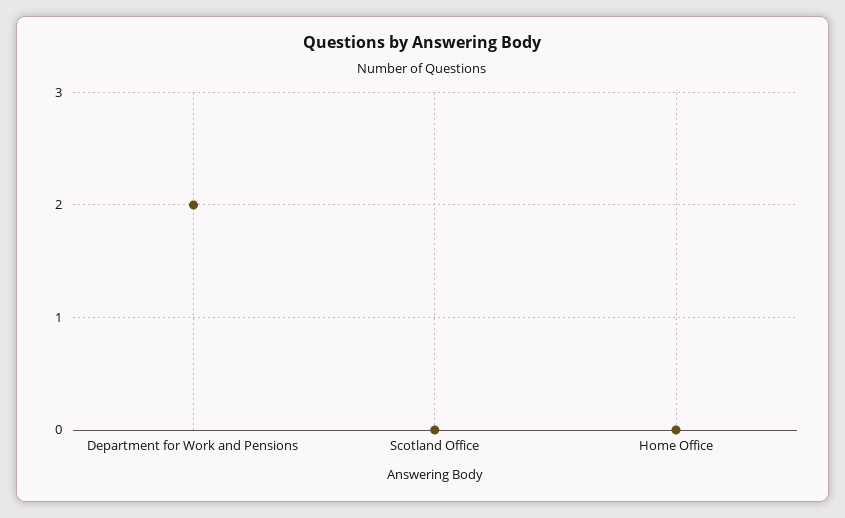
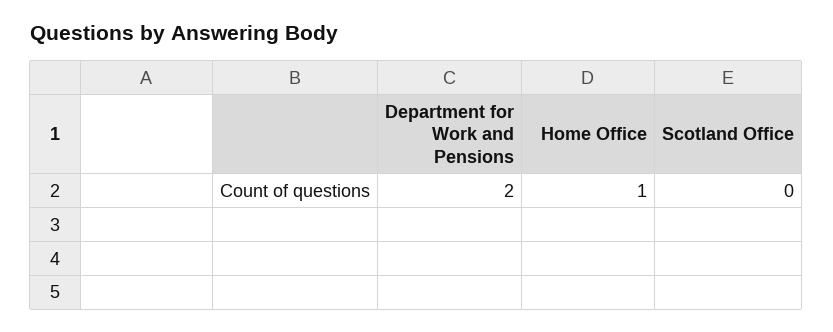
Home Office: 0 -> 1

